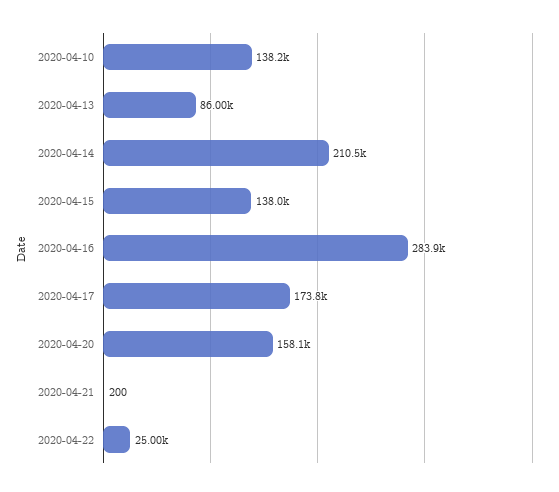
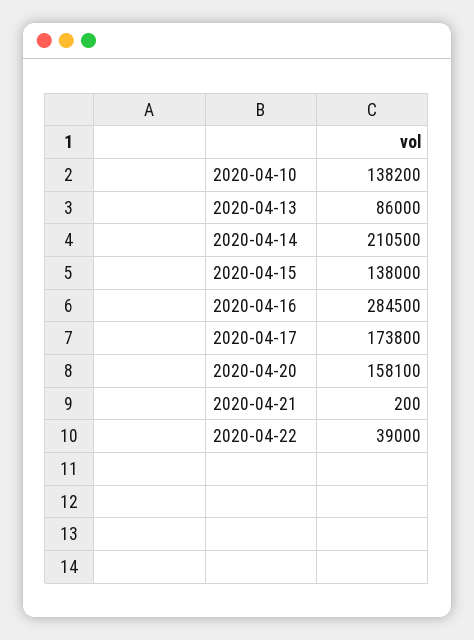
2020-04-16: 283900 -> 284500
2020-04-22: 25000 -> 39000

